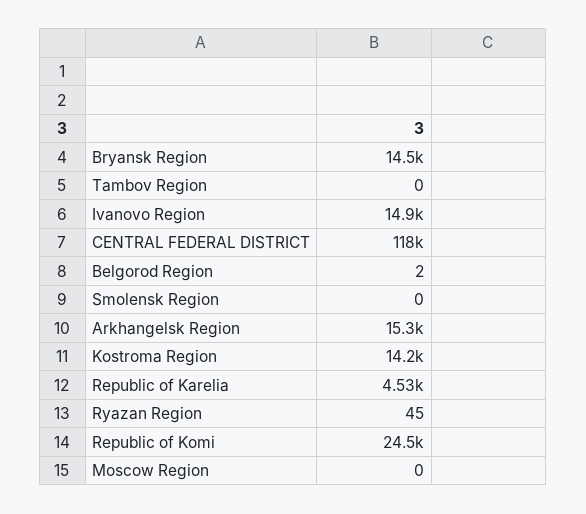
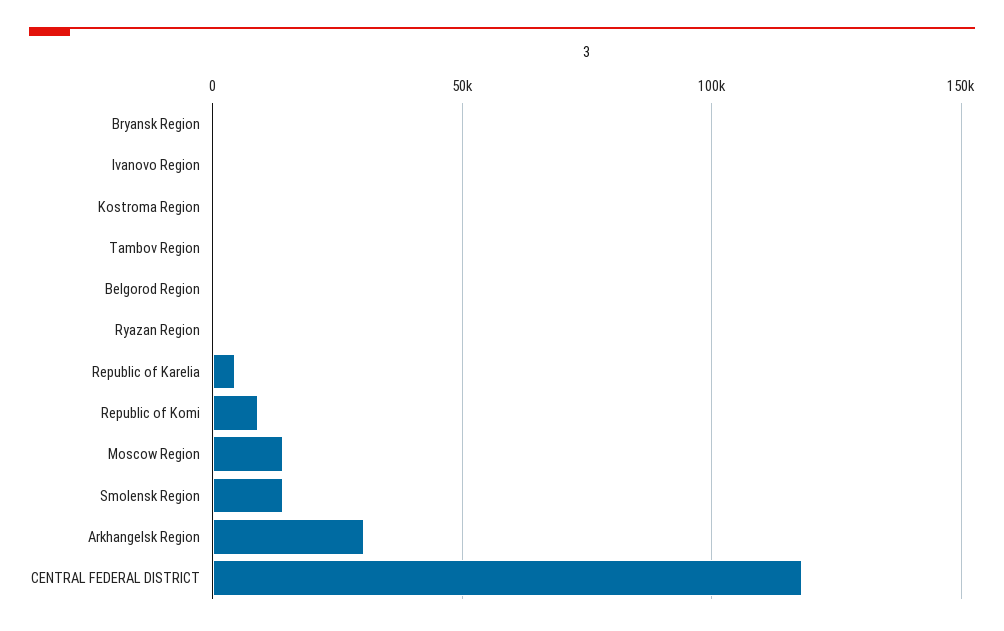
Bryansk Region: 14500 -> 0
Ivanovo Region: 14900 -> 0
Smolensk Region: 0 -> 15000
Arkhangelsk Region: 15300 -> 30000
Kostroma Region: 14200 -> 0
Republic of Komi: 24500 -> 10000
Moscow Region: 0 -> 15000

